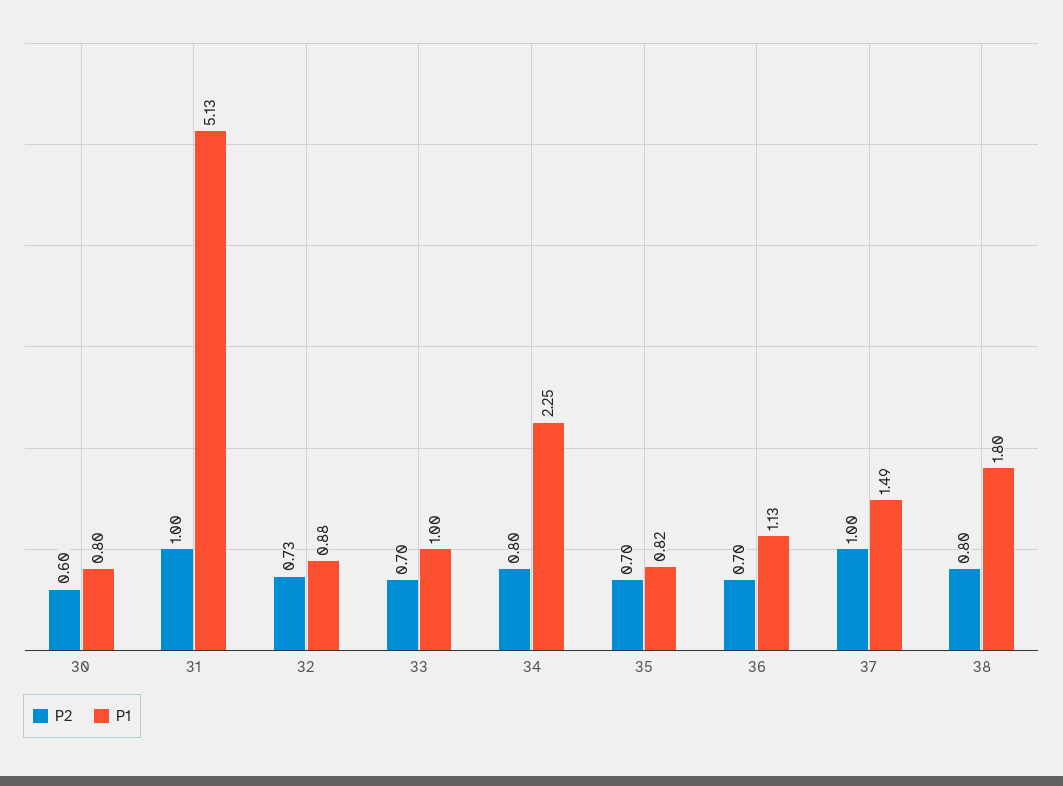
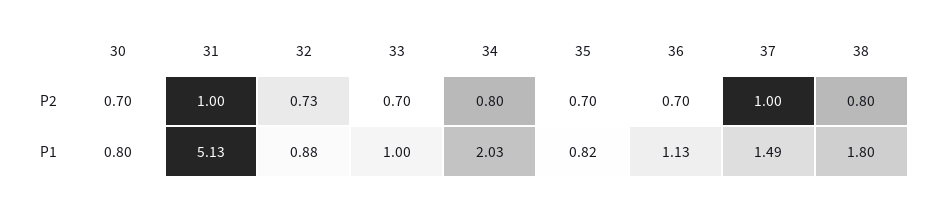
P2, 30: 0.6 -> 0.7
P1, 34: 2.25 -> 2.03

